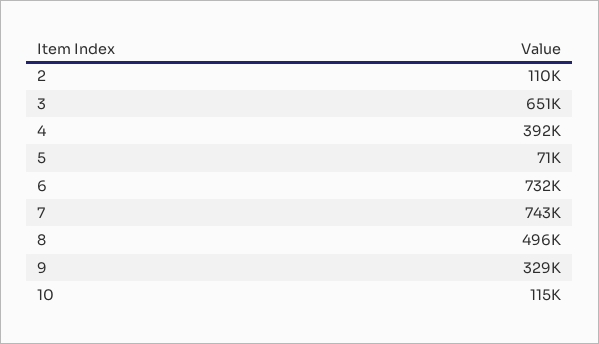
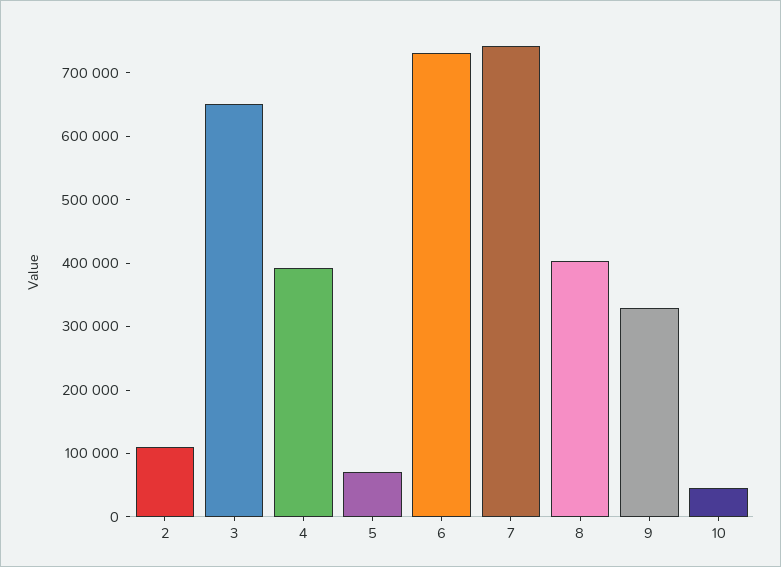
8: 496000 -> 400000
10: 115000 -> 40000

